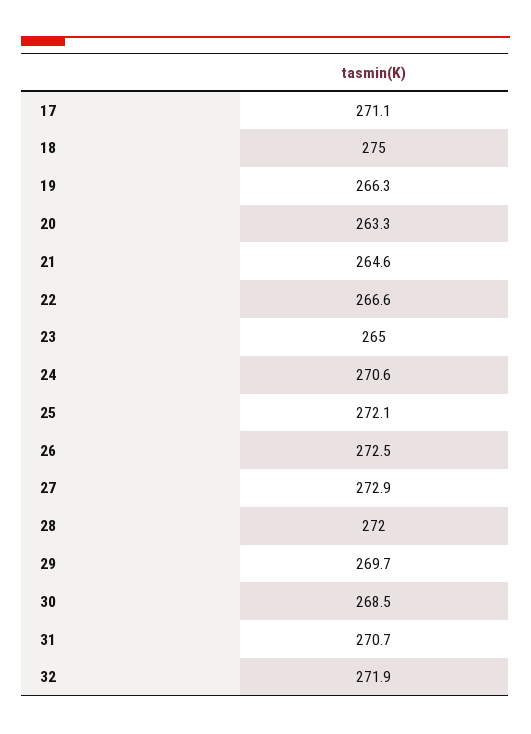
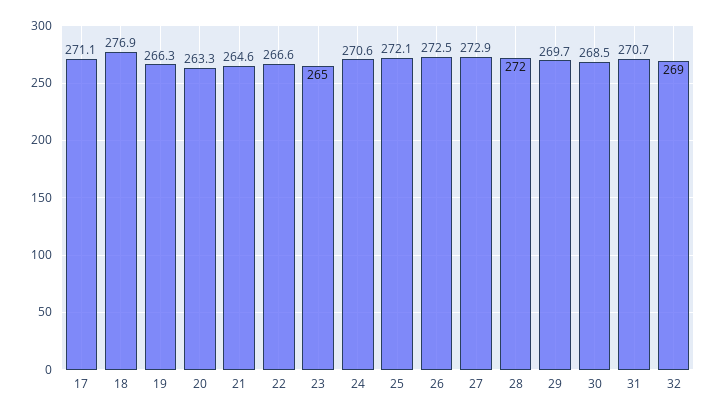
18: 275 -> 276.9
32: 271.9 -> 269

